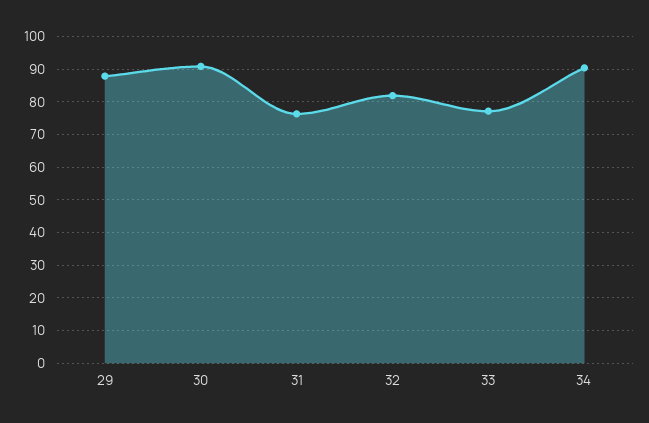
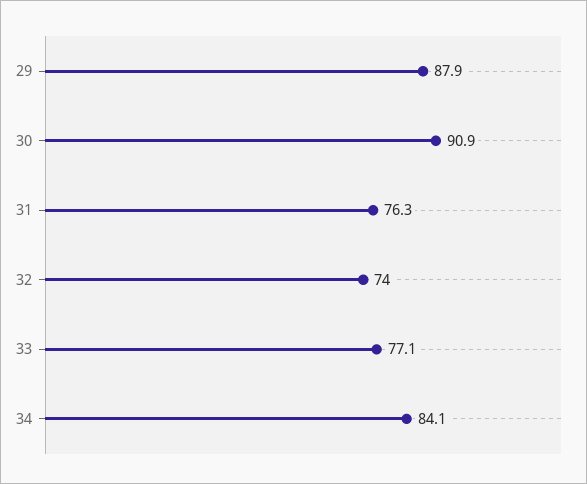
32: 82 -> 74
34: 90 -> 84.1

